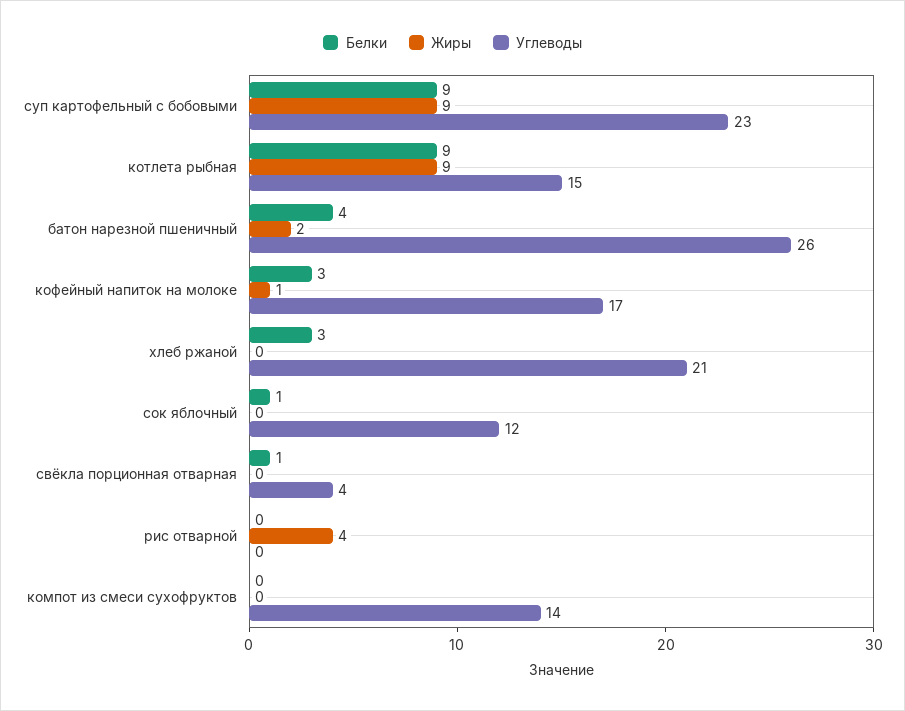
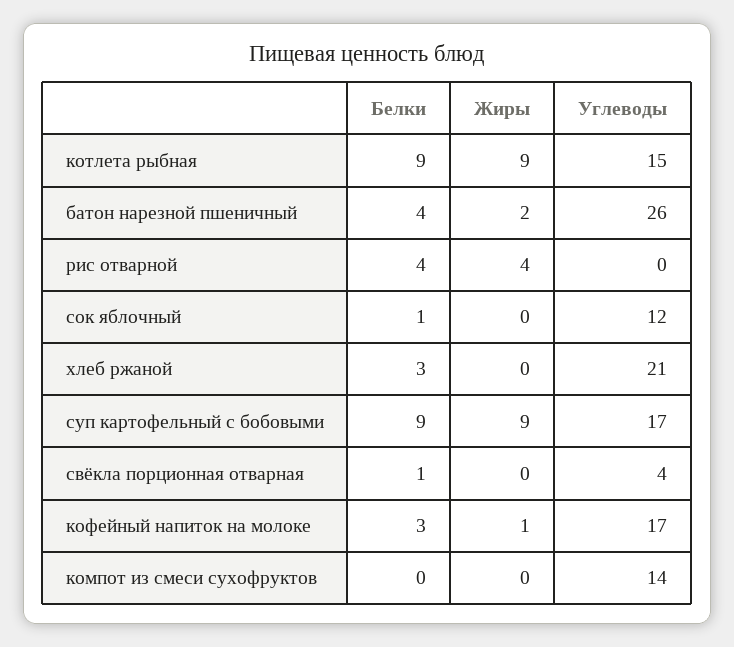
Углеводы, суп картофельный с бобовыми: 23 -> 17
Белки, рис отварной: 0 -> 4

